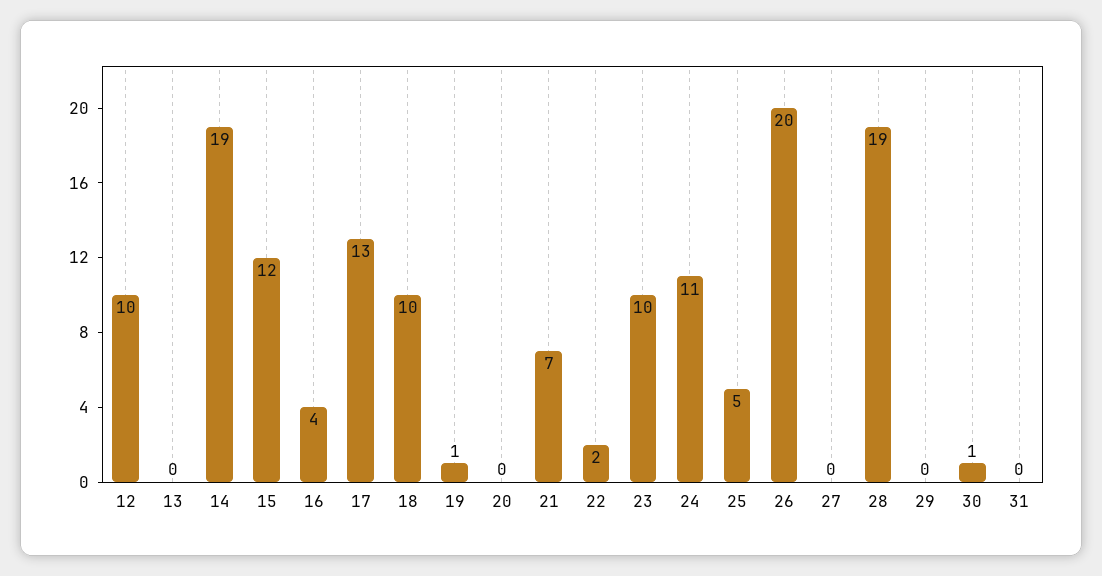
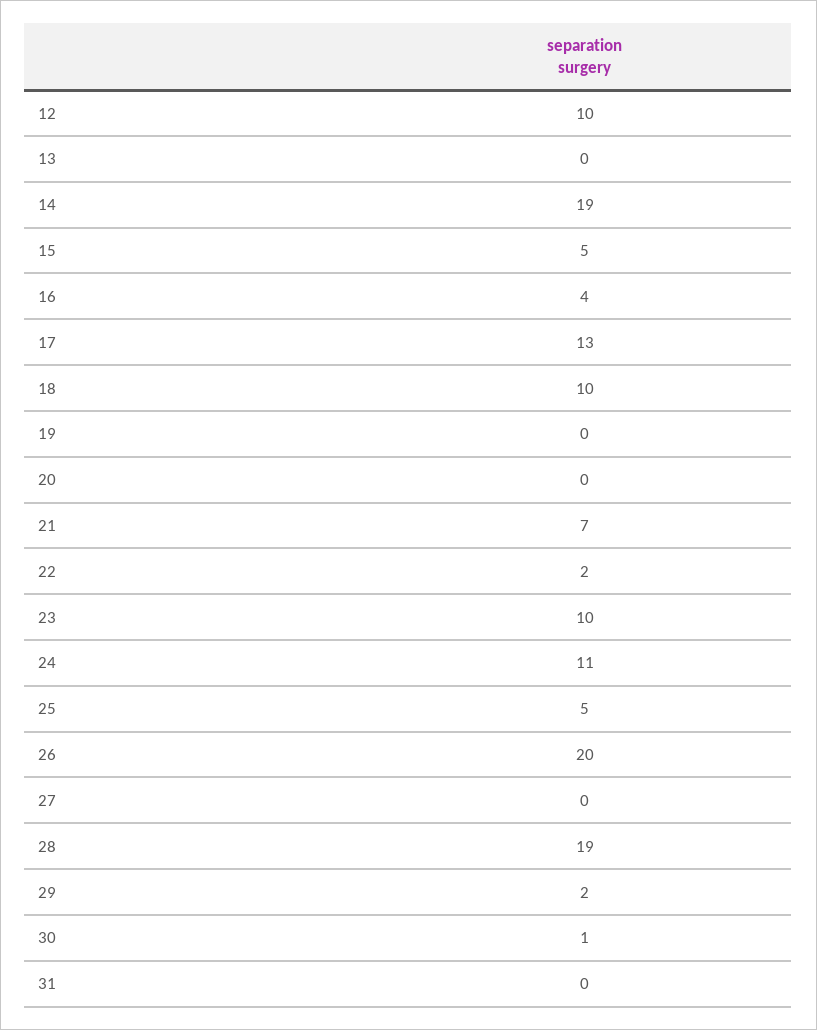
15: 12 -> 5
19: 1 -> 0
29: 0 -> 2

